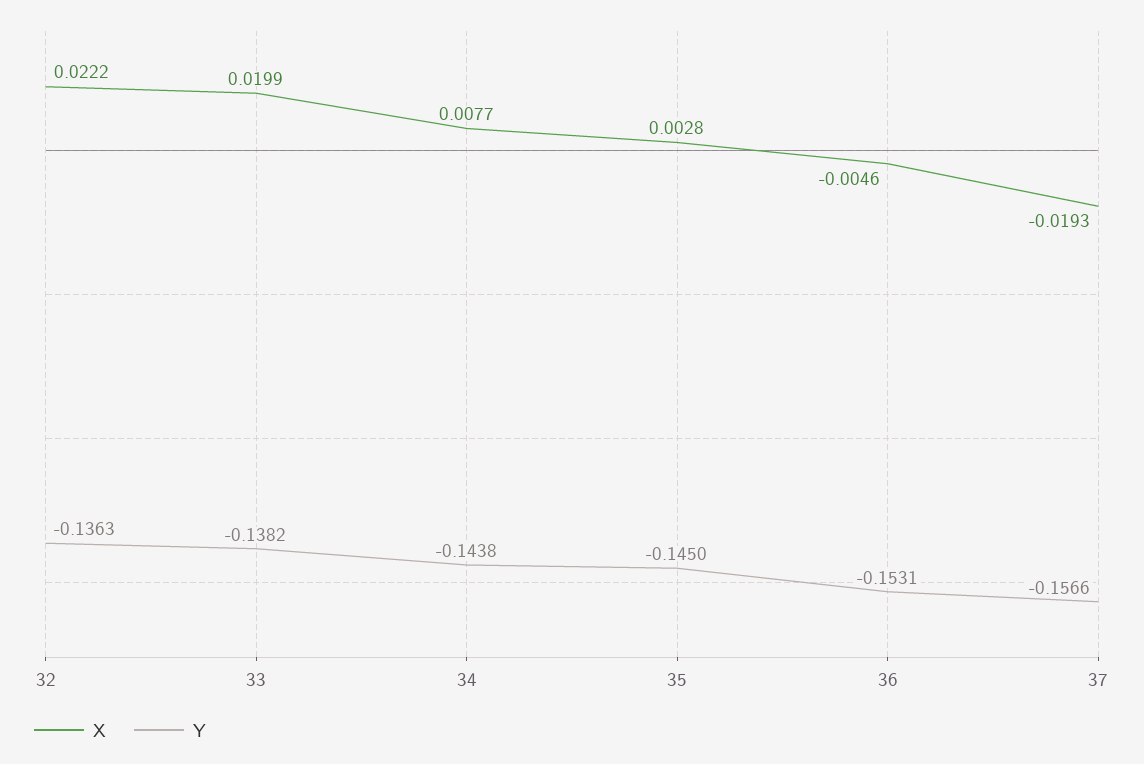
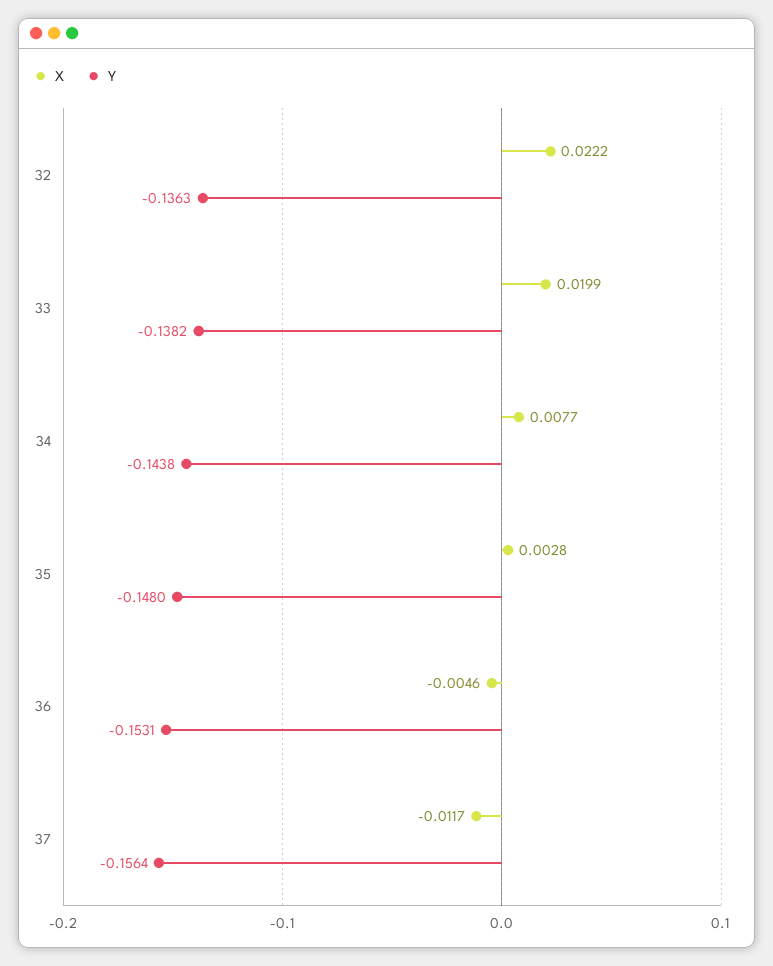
Y, 35: -0.145 -> -0.148
X, 37: -0.0193 -> -0.0117
Y, 37: -0.1566 -> -0.1564

